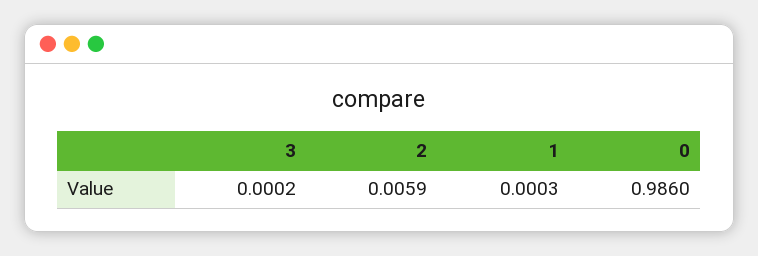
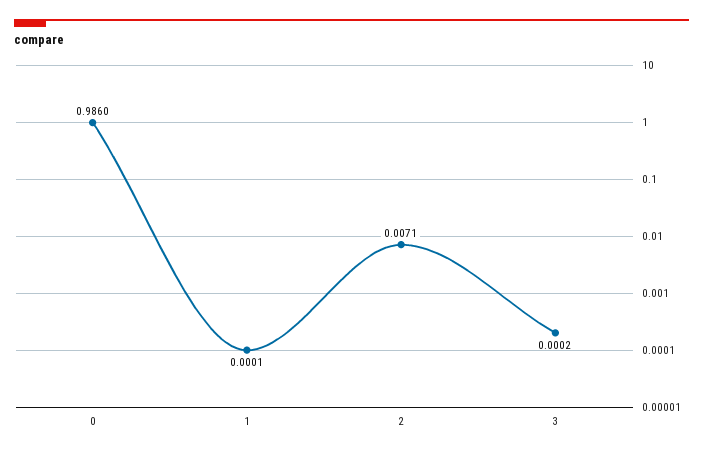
2: 0.0059 -> 0.0071
1: 0.0003 -> 0.0001

